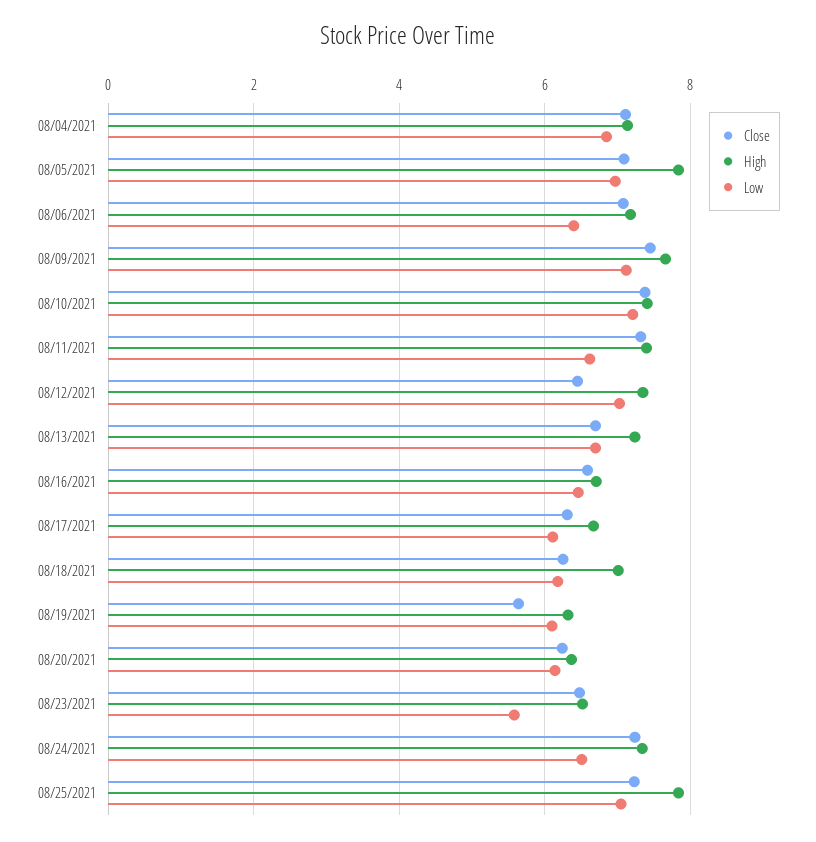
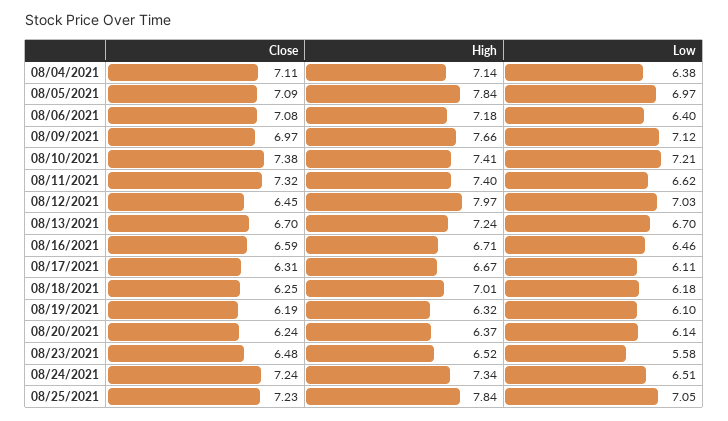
Low, 08/04/2021: 6.8 -> 6.38
Close, 08/09/2021: 7.4 -> 6.97
High, 08/12/2021: 7.4 -> 7.97
Close, 08/19/2021: 5.6 -> 6.19

